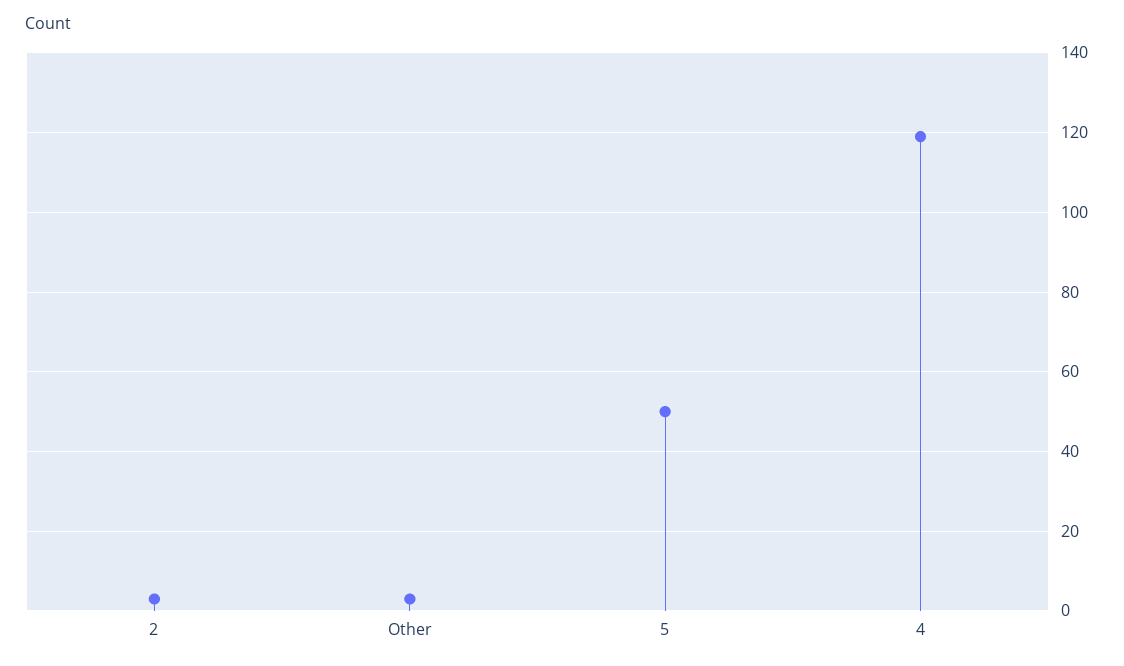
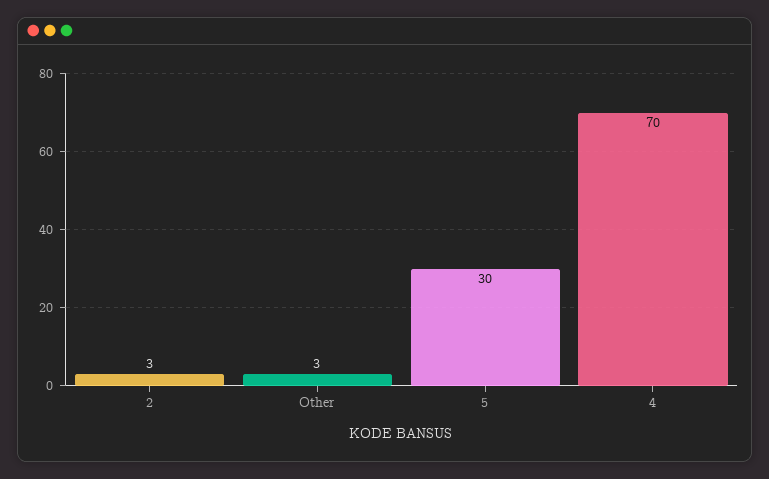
5: 50 -> 30
4: 120 -> 70

